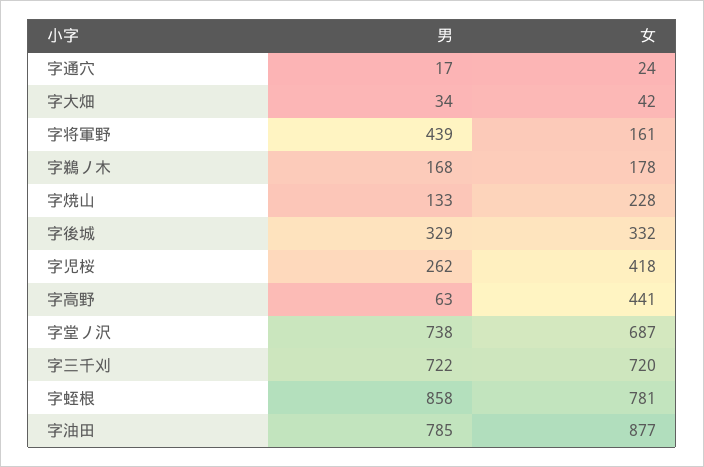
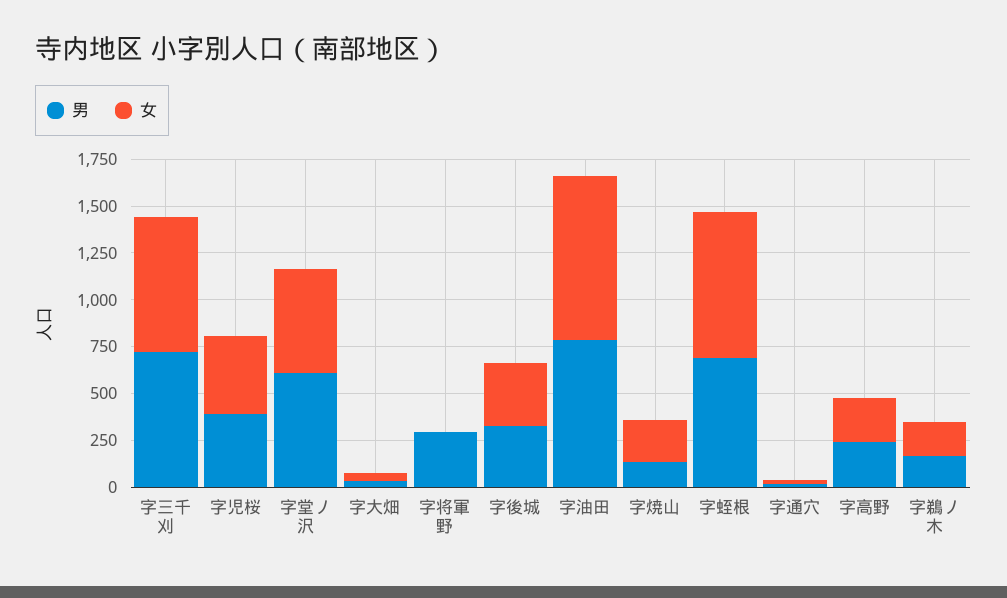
男, 字将軍野: 439 -> 300
女, 字将軍野: 161 -> 0
男, 字児桜: 262 -> 400
男, 字高野: 63 -> 250
女, 字高野: 441 -> 250
男, 字堂ノ沢: 738 -> 600
女, 字堂ノ沢: 687 -> 550
男, 字蛭根: 858 -> 700

